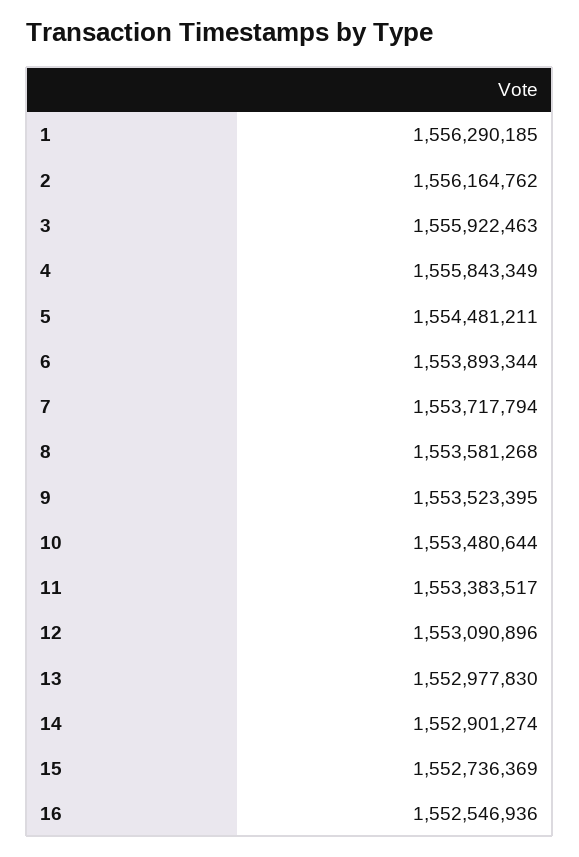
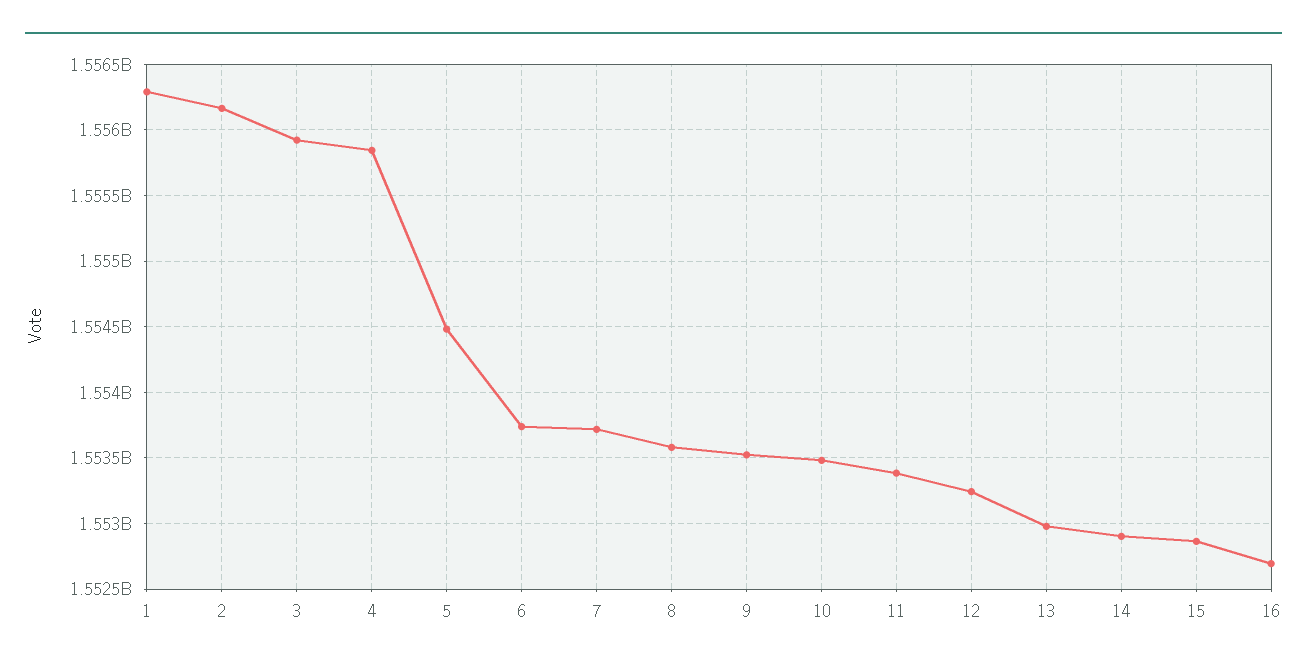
6: 1553893344 -> 1553750000
12: 1553090896 -> 1553250000
15: 1552736369 -> 1552850000
16: 1552546936 -> 1552700000

